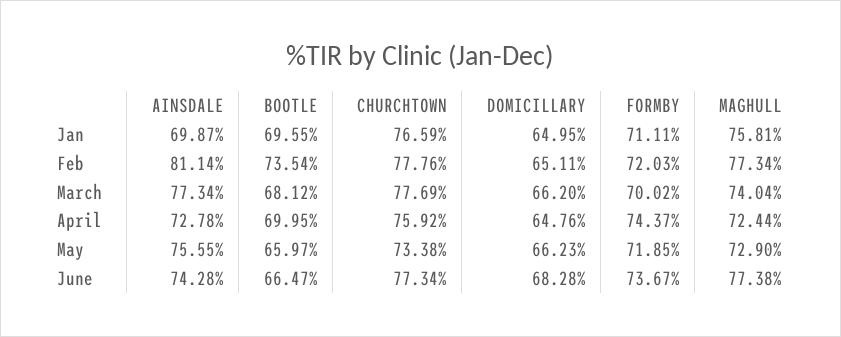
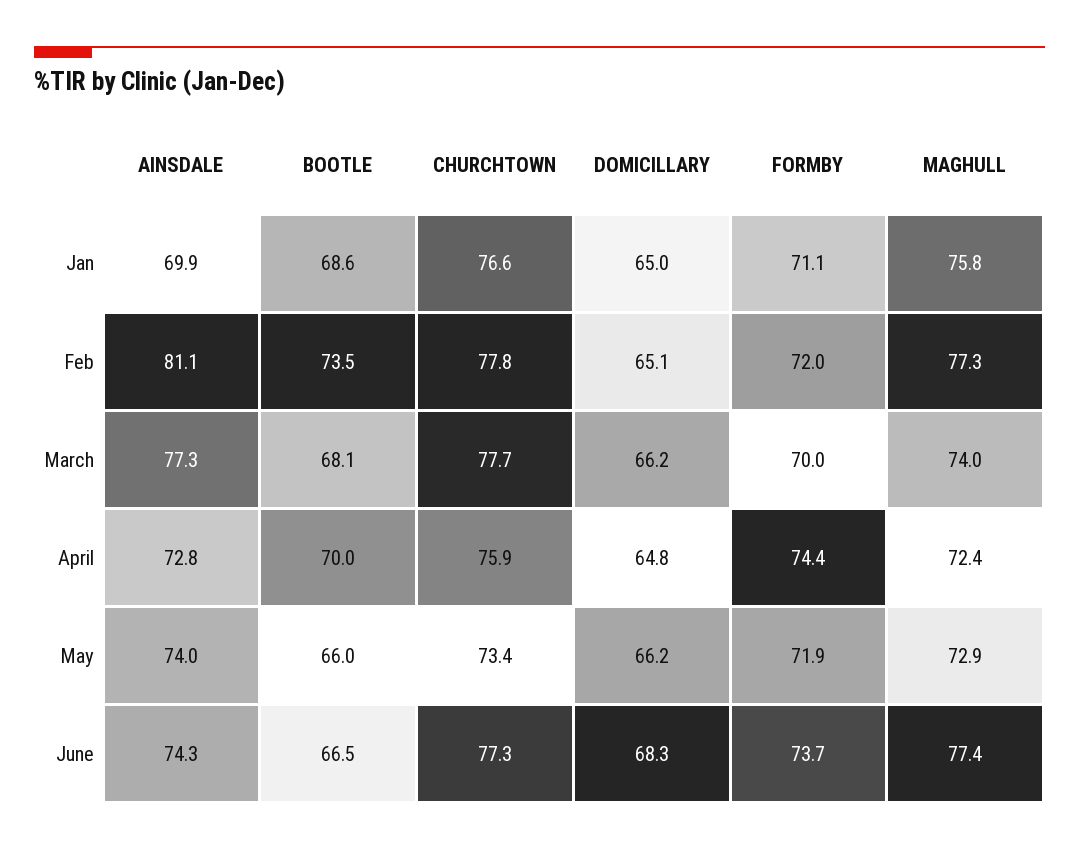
BOOTLE, Jan: 69.55 -> 68.6
AINSDALE, May: 75.55 -> 74

